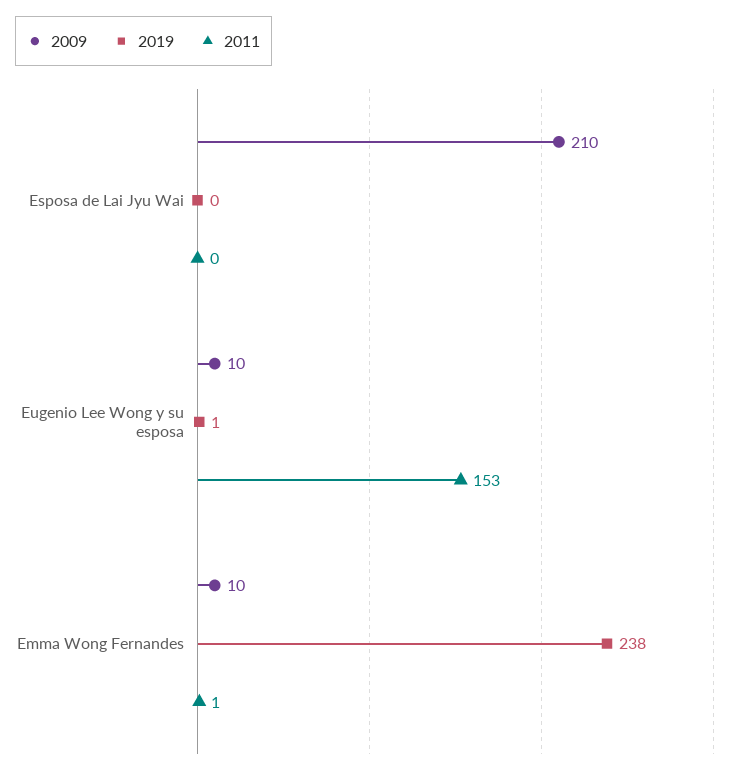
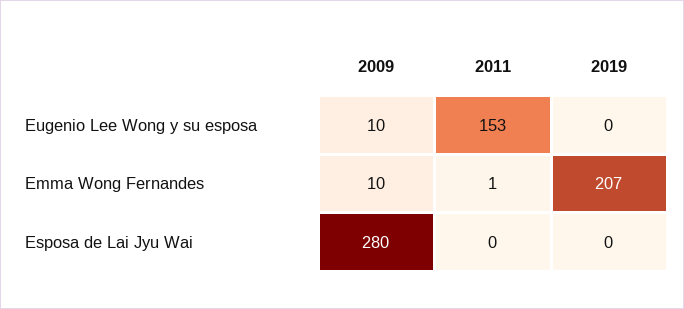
2009, Esposa de Lai Jyu Wai: 210 -> 280
2019, Eugenio Lee Wong y su esposa: 1 -> 0
2019, Emma Wong Fernandes: 238 -> 207

